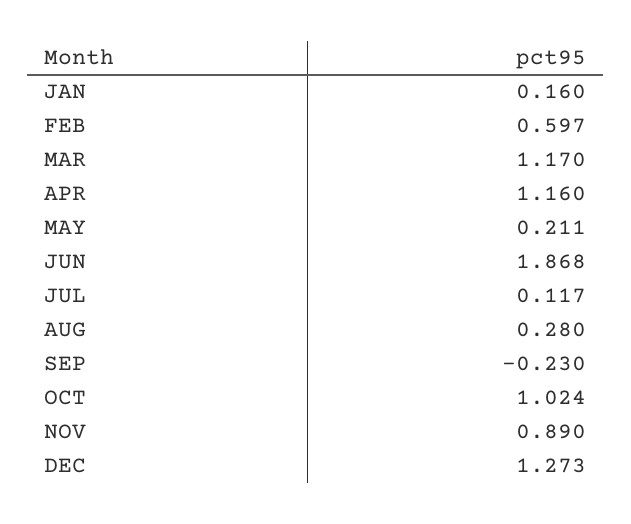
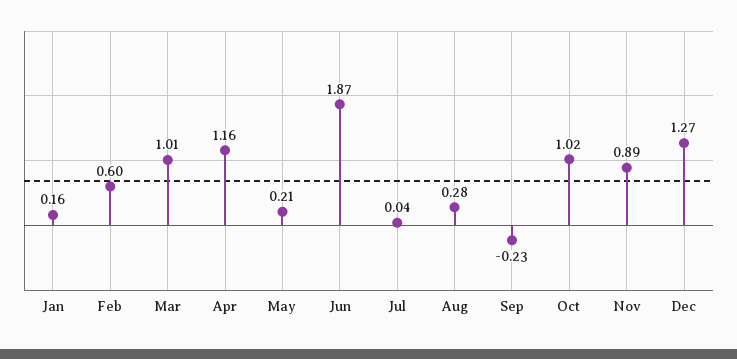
MAR: 1.17 -> 1.01
JUL: 0.117 -> 0.04

